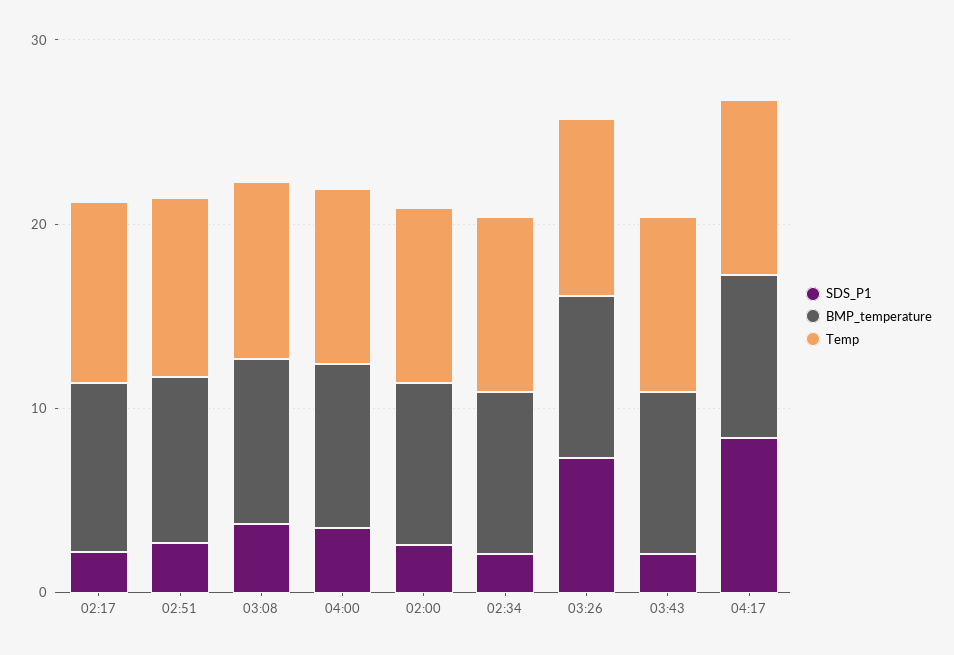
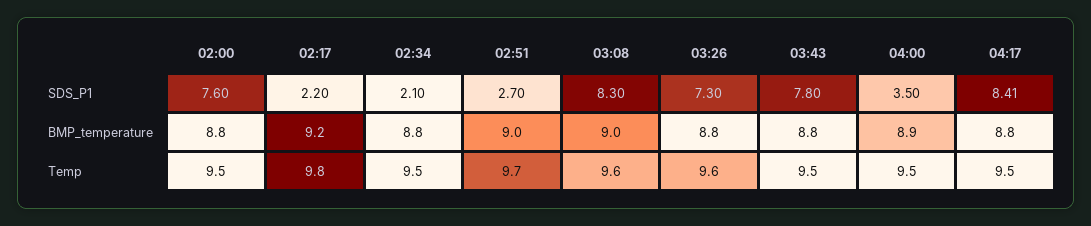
SDS_P1, 03:08: 4 -> 8.3
SDS_P1, 02:00: 2 -> 7.6
SDS_P1, 03:43: 2 -> 7.8

